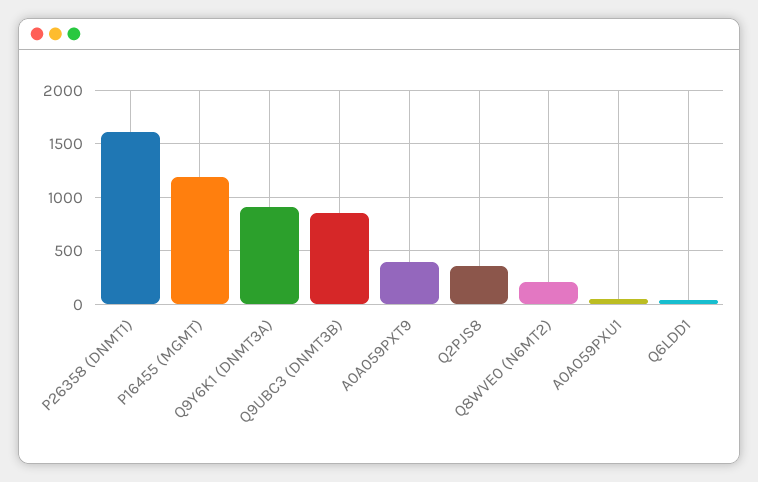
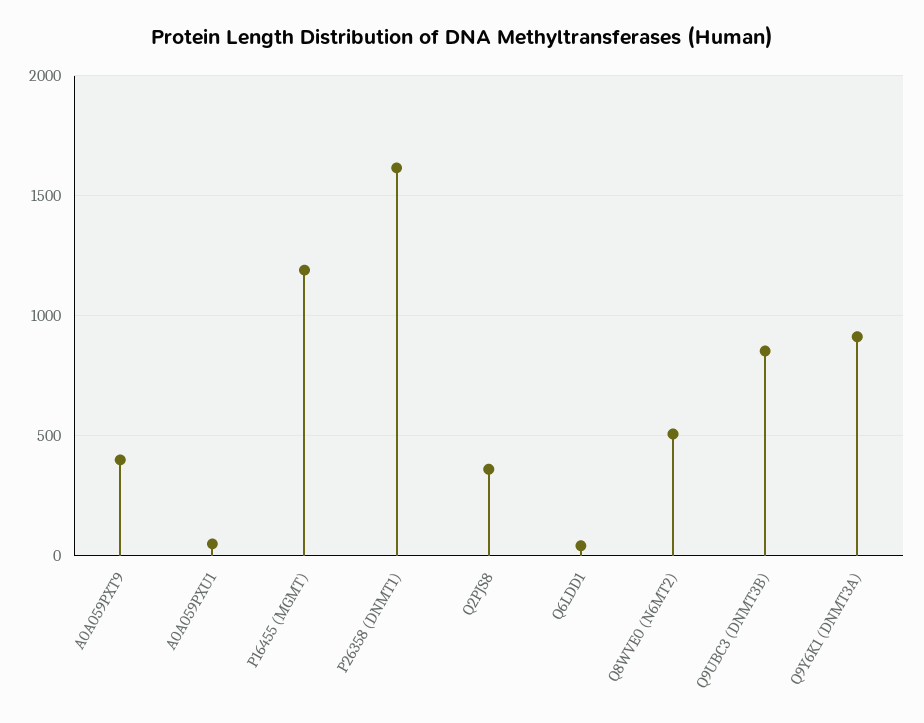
Q8WVE0 (N6MT2): 200 -> 500

